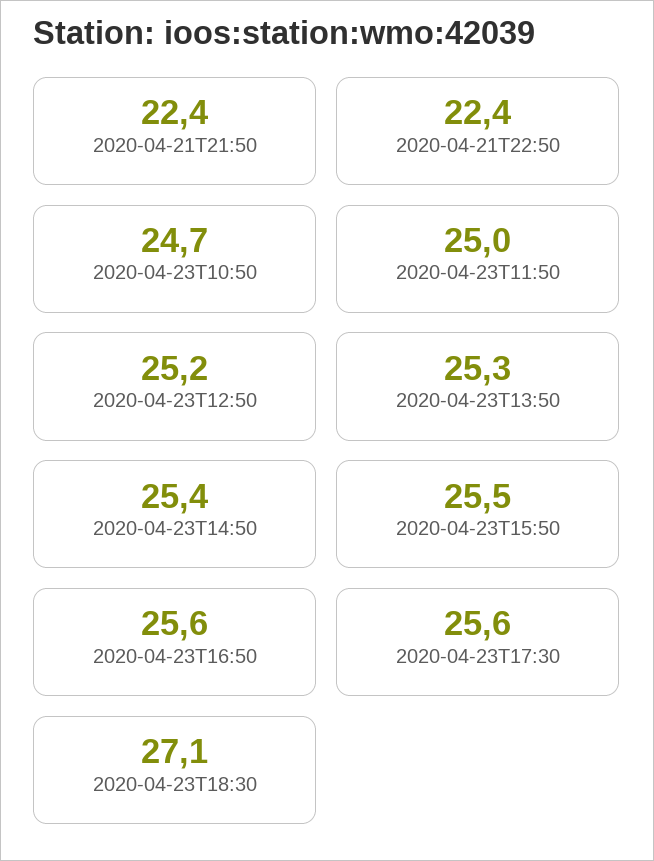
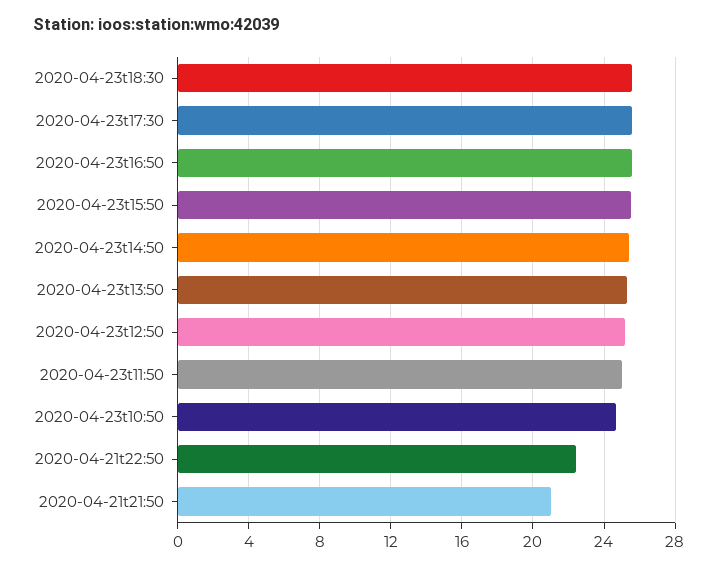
2020-04-21T21:50: 22.4 -> 21
2020-04-23T18:30: 27.1 -> 25.5

